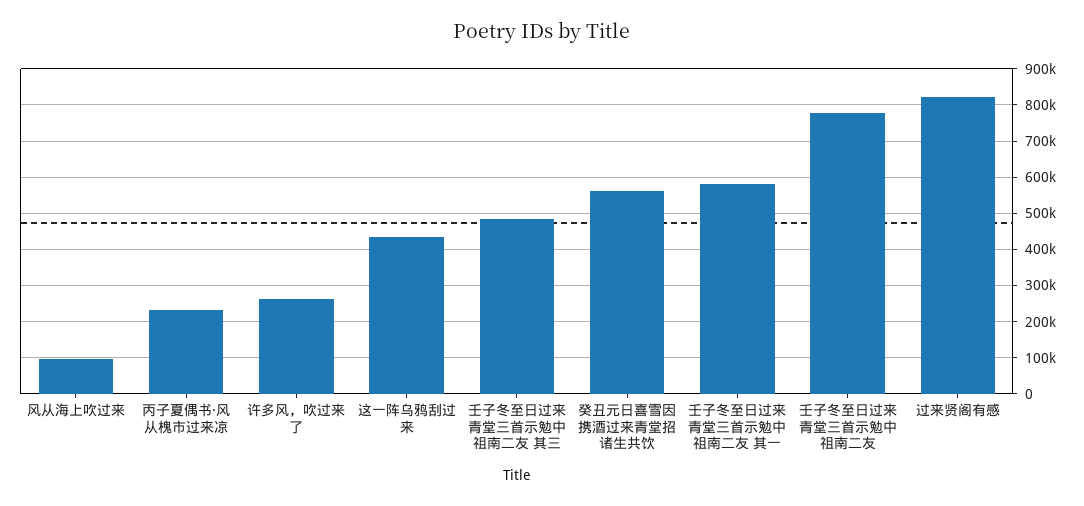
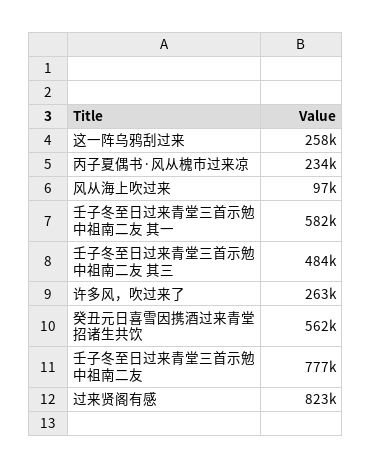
这一阵乌鸦刮过来: 440000 -> 258000

